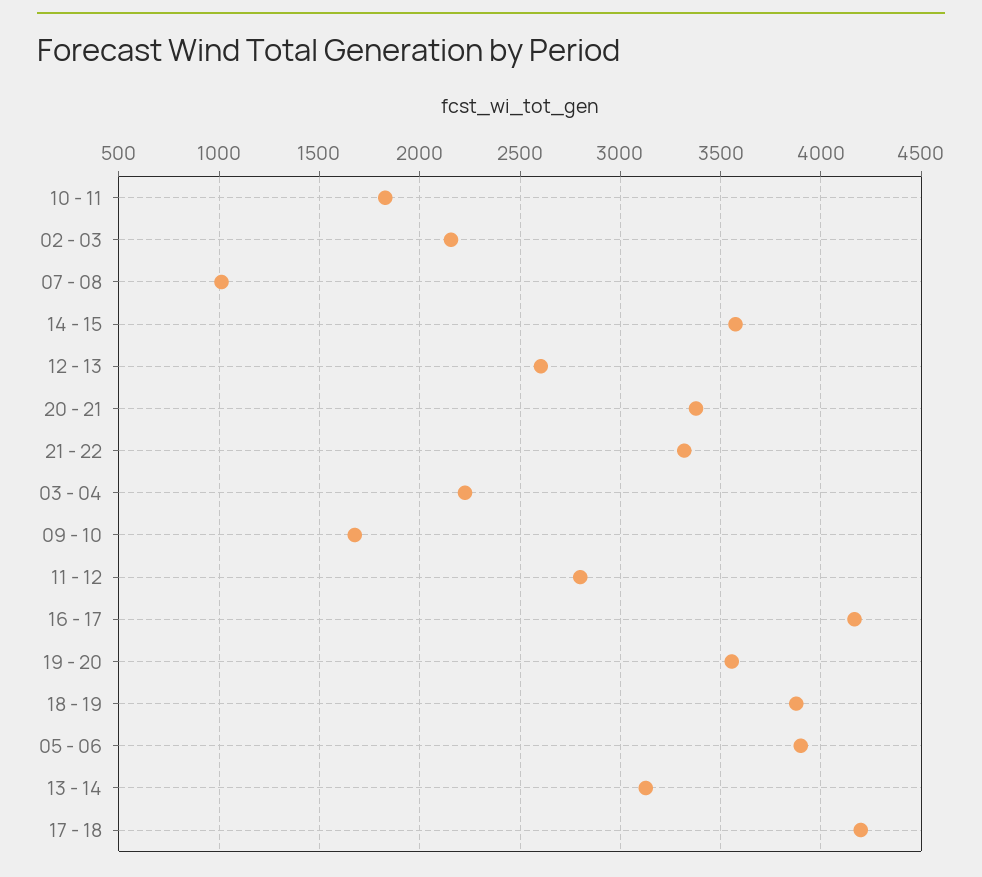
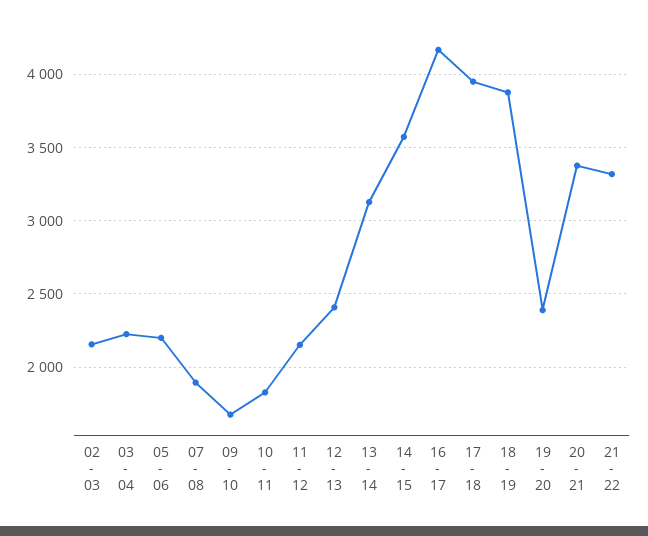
07 - 08: 1000 -> 1900
12 - 13: 2600 -> 2400
11 - 12: 2800 -> 2150
19 - 20: 3550 -> 2400
05 - 06: 3900 -> 2200
17 - 18: 4200 -> 3950

